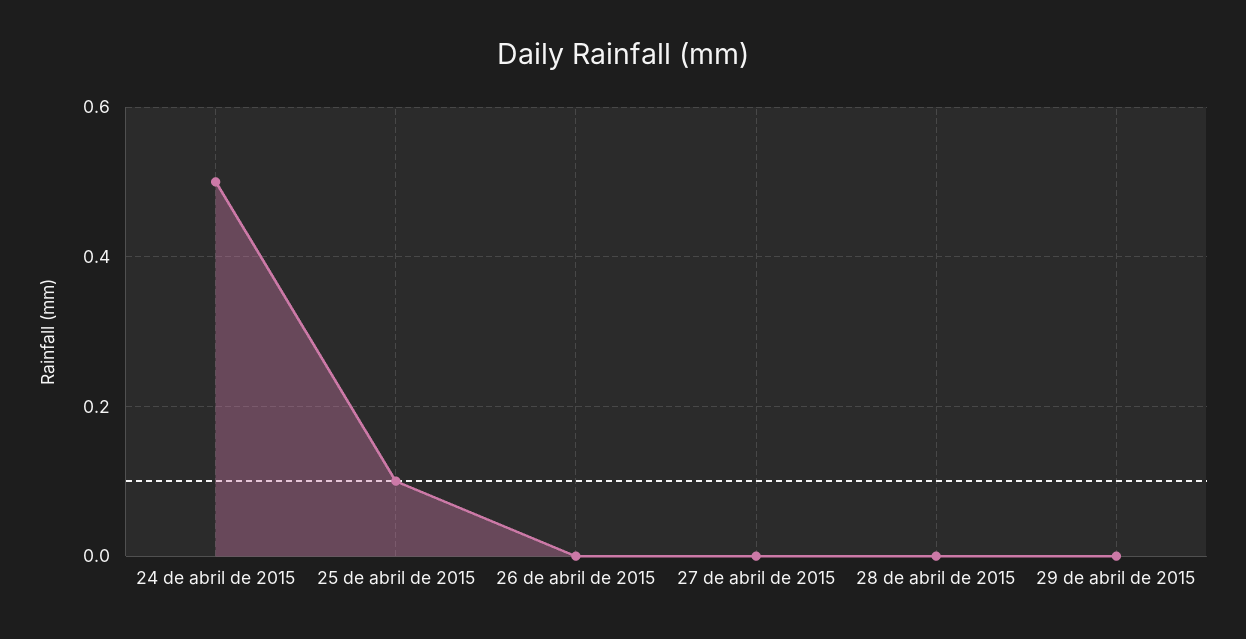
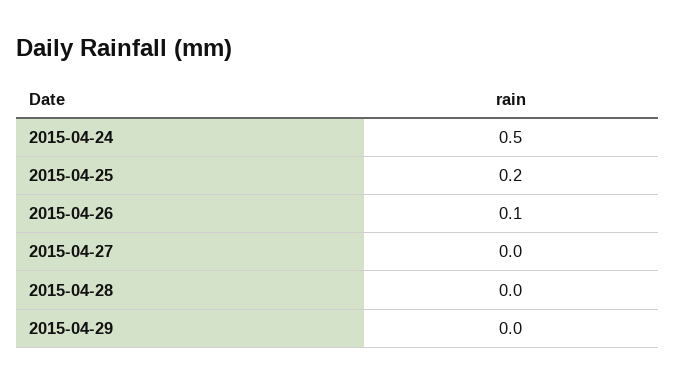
25 de abril de 2015: 0.1 -> 0.2
26 de abril de 2015: 0 -> 0.1

